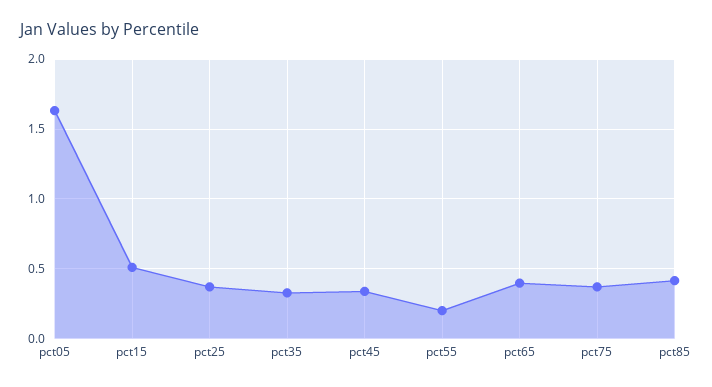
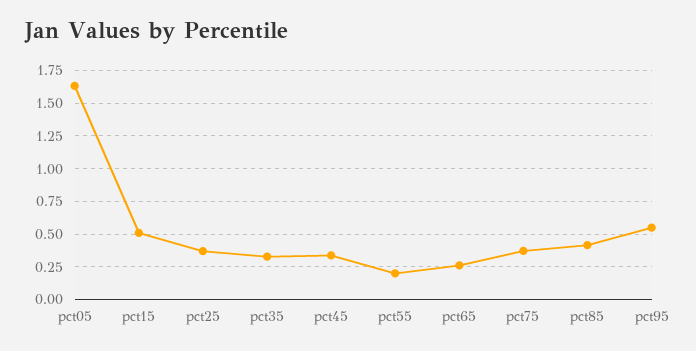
pct65: 0.4 -> 0.25
pct95: none -> 0.55

